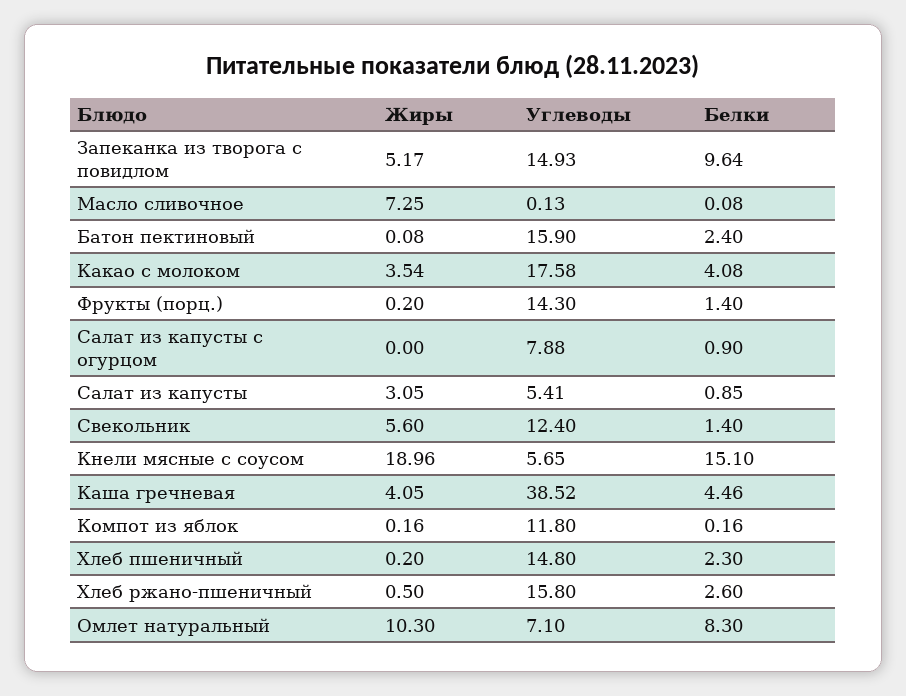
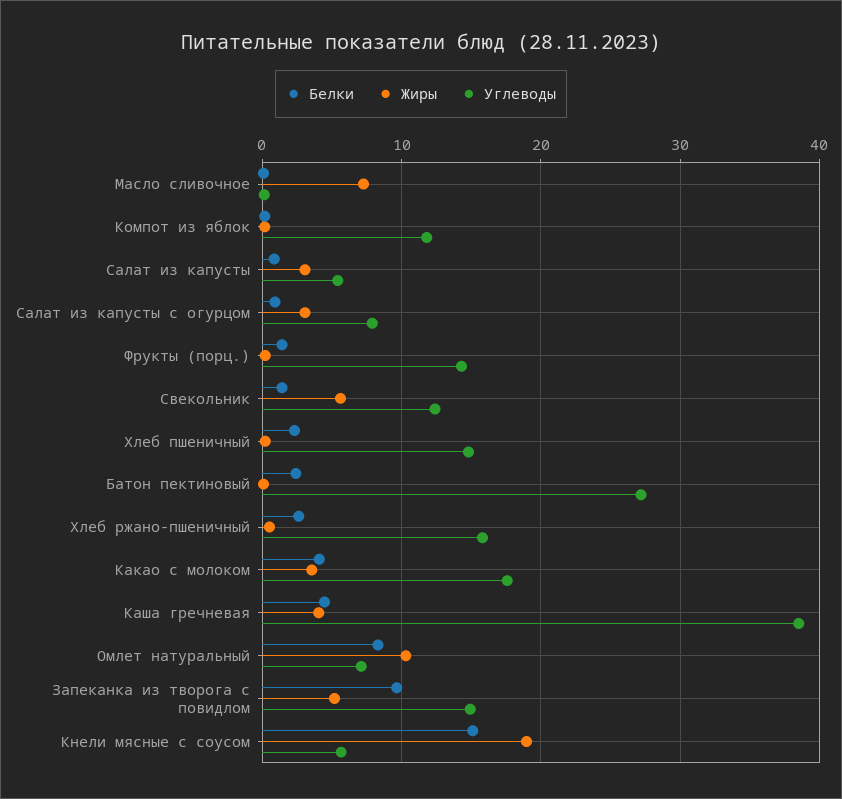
Углеводы, Батон пектиновый: 15.9 -> 27
Жиры, Салат из капусты с огурцом: 0 -> 3

